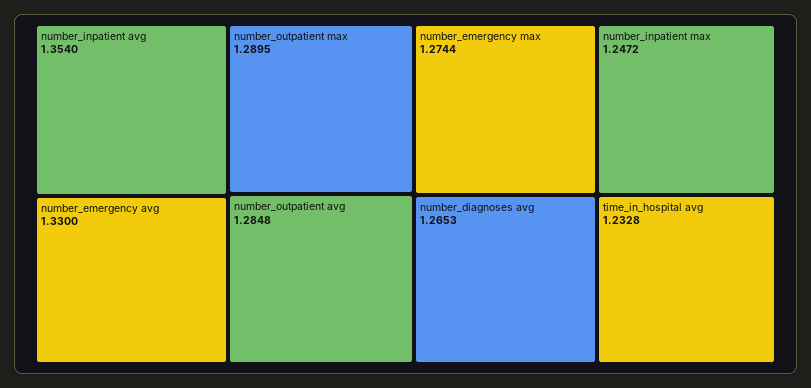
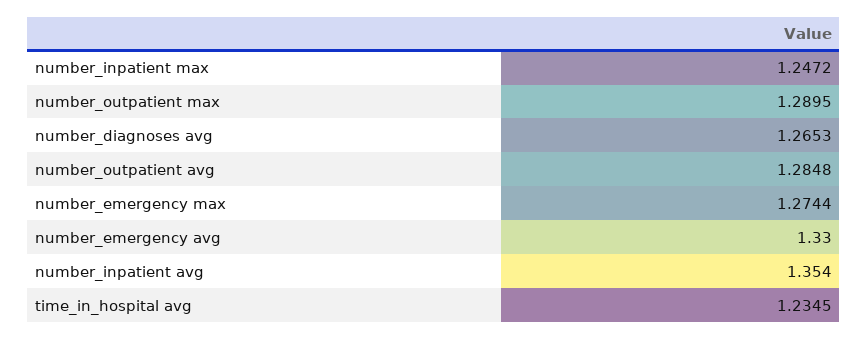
time_in_hospital avg: 1.2328 -> 1.2345

